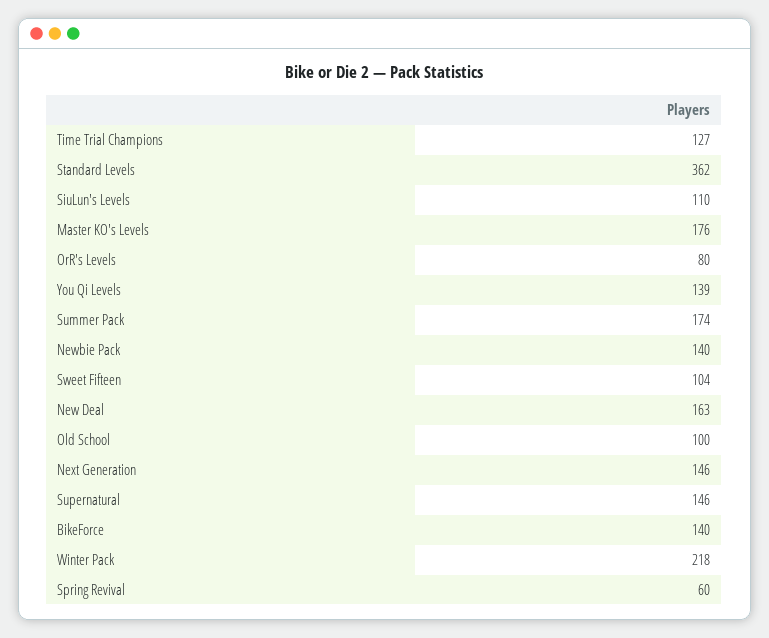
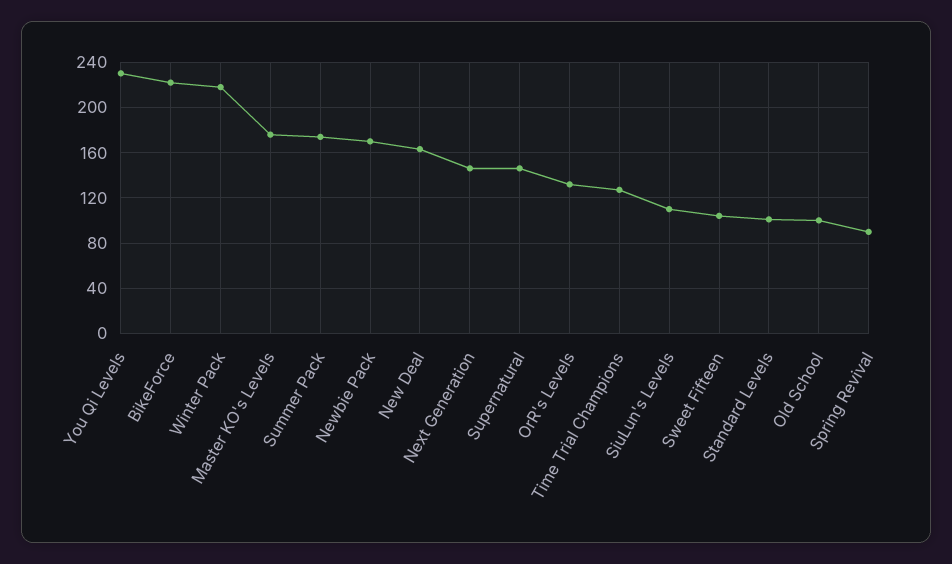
Standard Levels: 362 -> 100
OrR's Levels: 80 -> 130
You Qi Levels: 139 -> 230
Newbie Pack: 140 -> 170
BikeForce: 140 -> 220
Spring Revival: 60 -> 90

